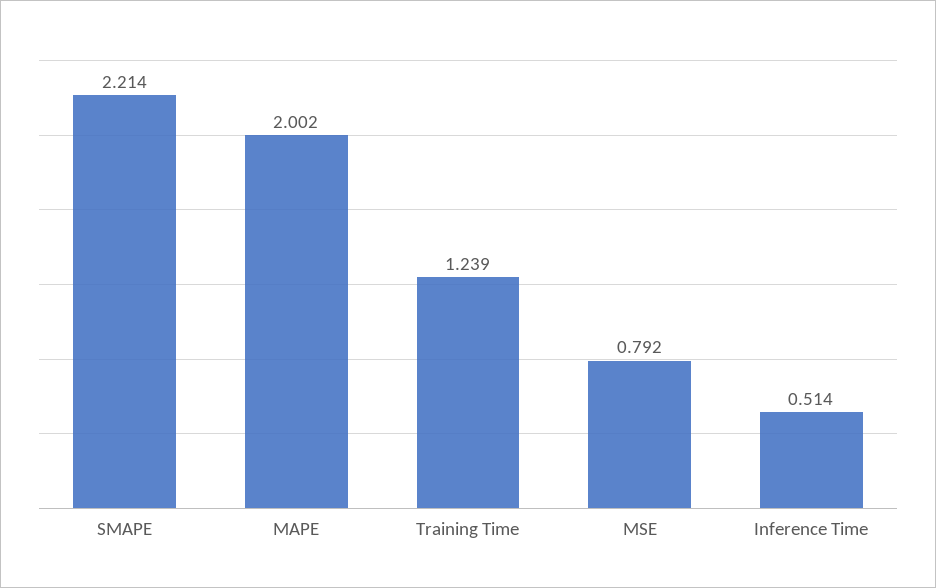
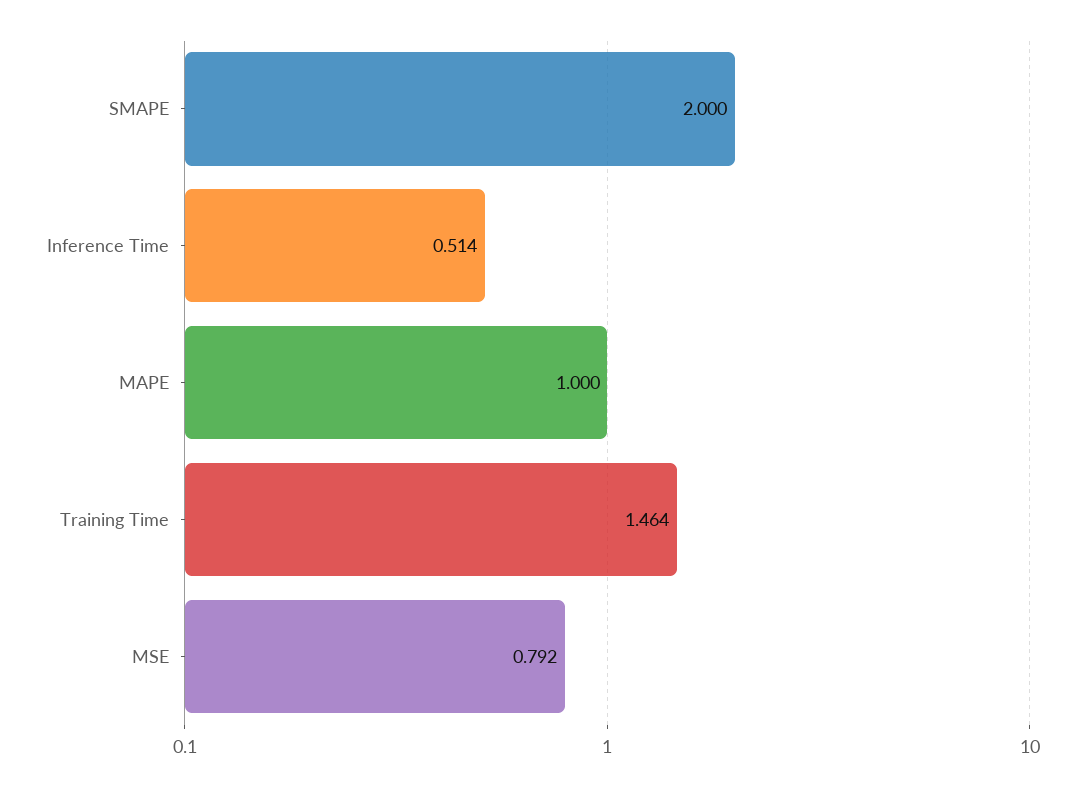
SMAPE: 2.214 -> 2
MAPE: 2.002 -> 1
Training Time: 1.239 -> 1.464

